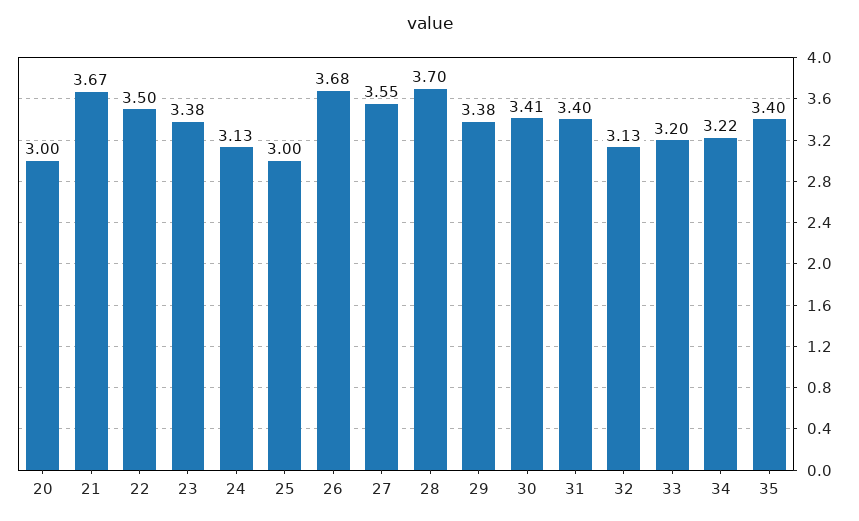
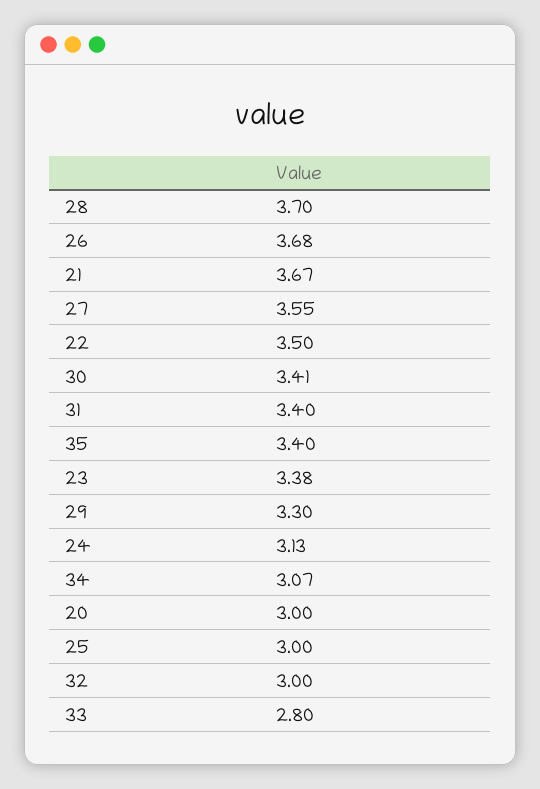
29: 3.38 -> 3.3
32: 3.13 -> 3
33: 3.2 -> 2.8
34: 3.22 -> 3.07

